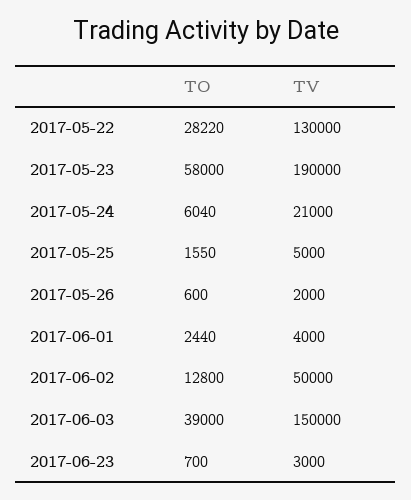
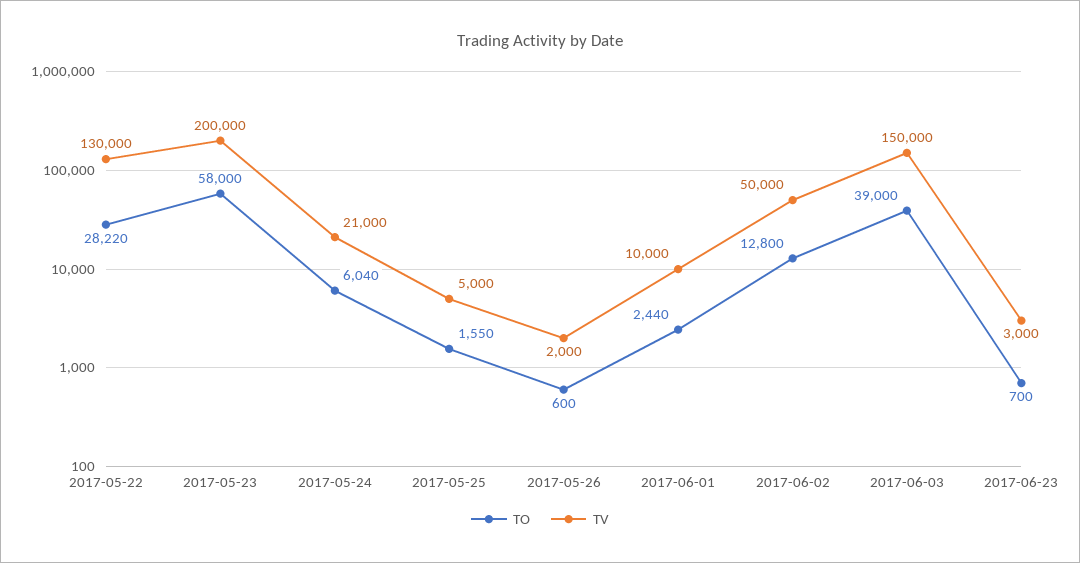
TV, 2017-05-23: 190000 -> 200000
TV, 2017-06-01: 4000 -> 10000

